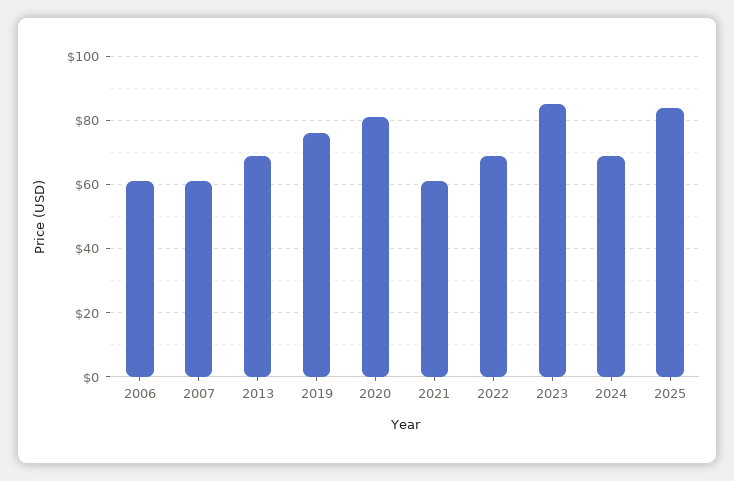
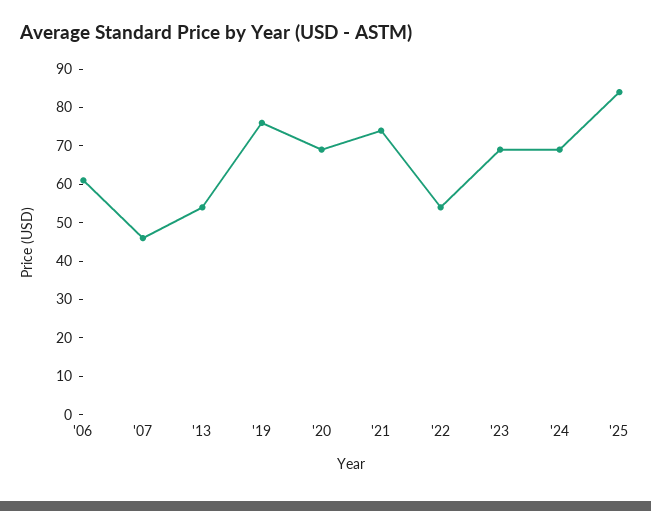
2007: 60 -> 45
2013: 70 -> 55
2020: 80 -> 70
2021: 60 -> 75
2022: 70 -> 55
2023: 85 -> 70

